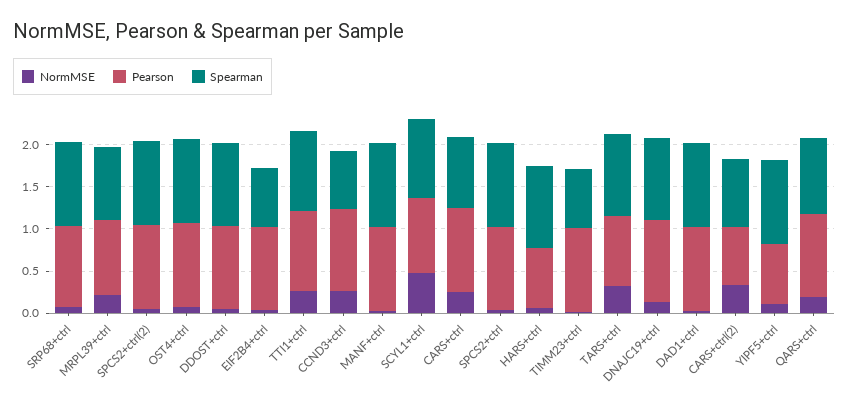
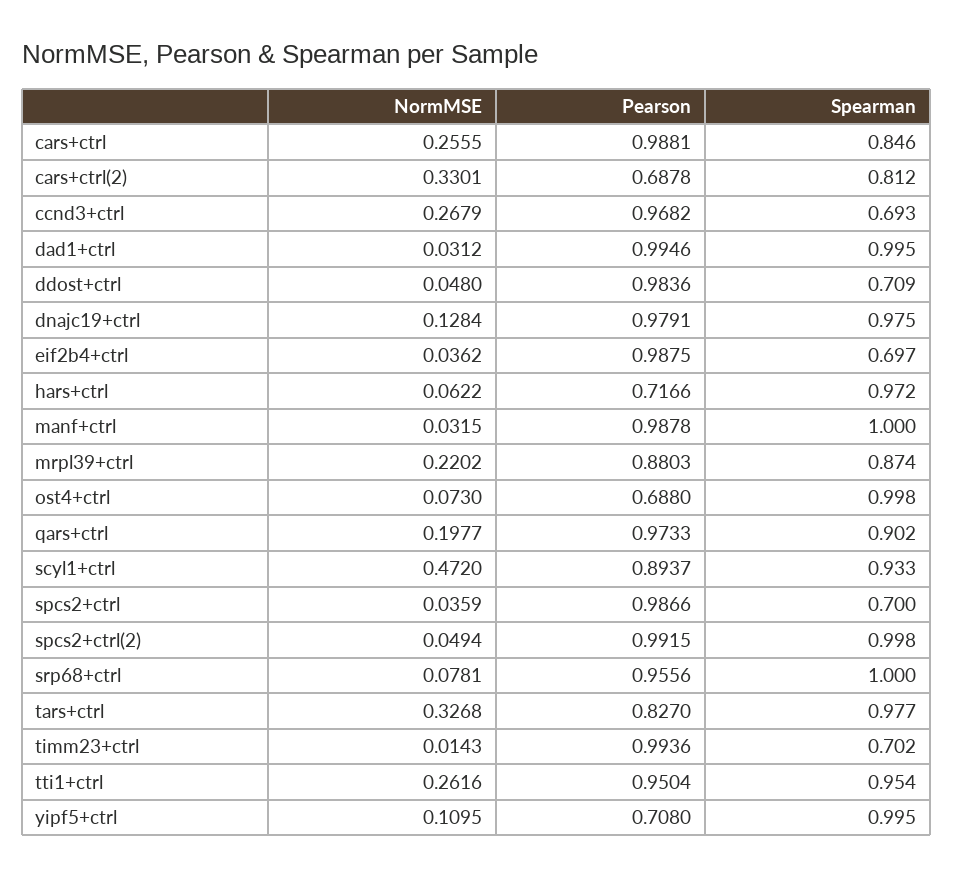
Pearson, OST4+ctrl: 1 -> 0.688
Spearman, DDOST+ctrl: 1 -> 0.709
Spearman, SPCS2+ctrl: 1 -> 0.7

